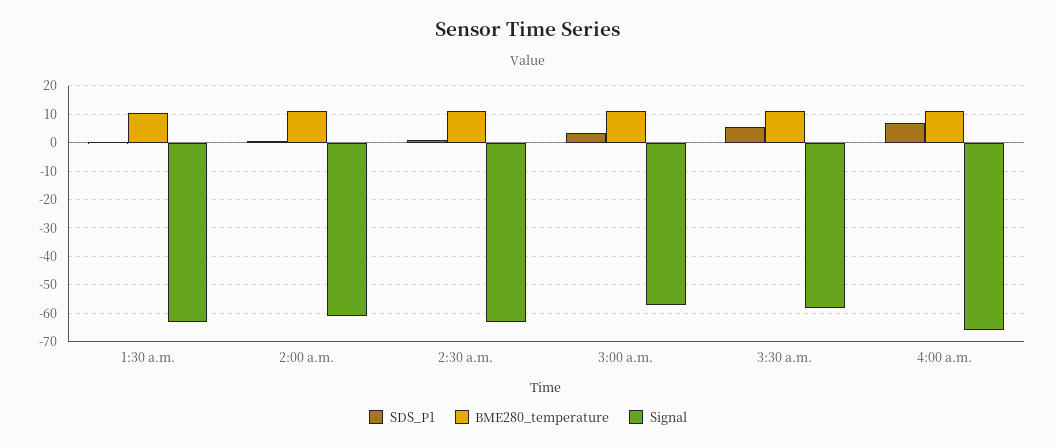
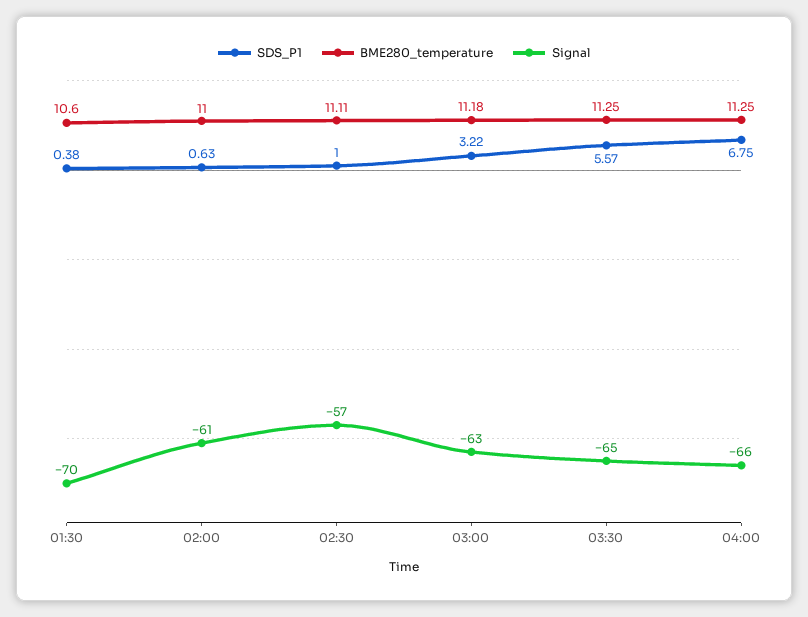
Signal, 1:30 a.m.: -62.5 -> -70
Signal, 2:30 a.m.: -62.5 -> -57
Signal, 3:00 a.m.: -57.5 -> -63
Signal, 3:30 a.m.: -57.5 -> -65

